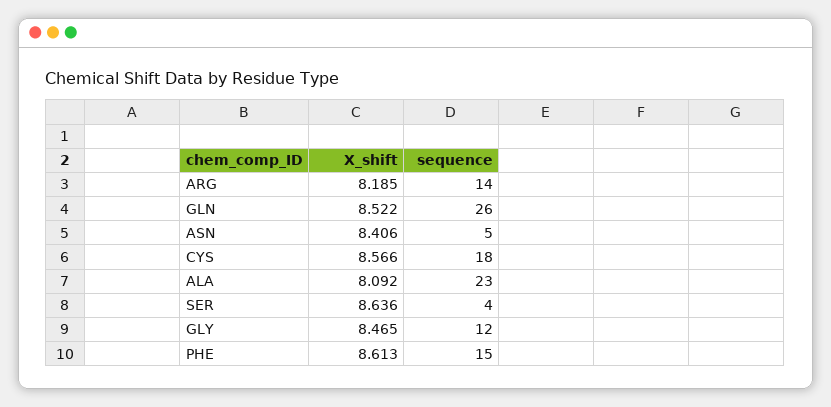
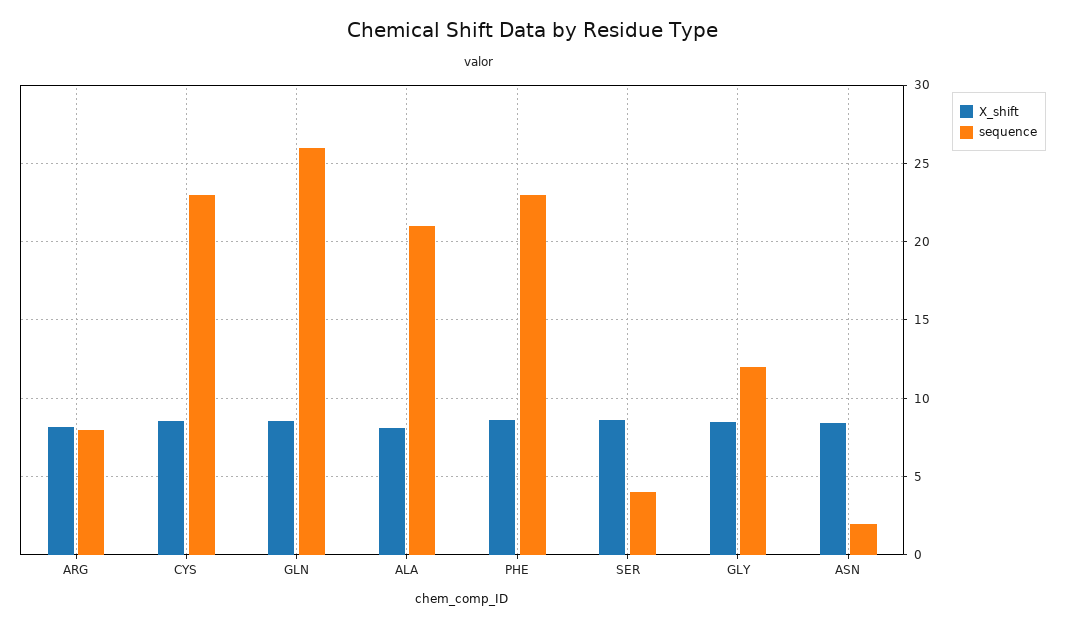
sequence, ARG: 14 -> 8
sequence, ASN: 5 -> 2
sequence, CYS: 18 -> 23
sequence, ALA: 23 -> 21
sequence, PHE: 15 -> 23

